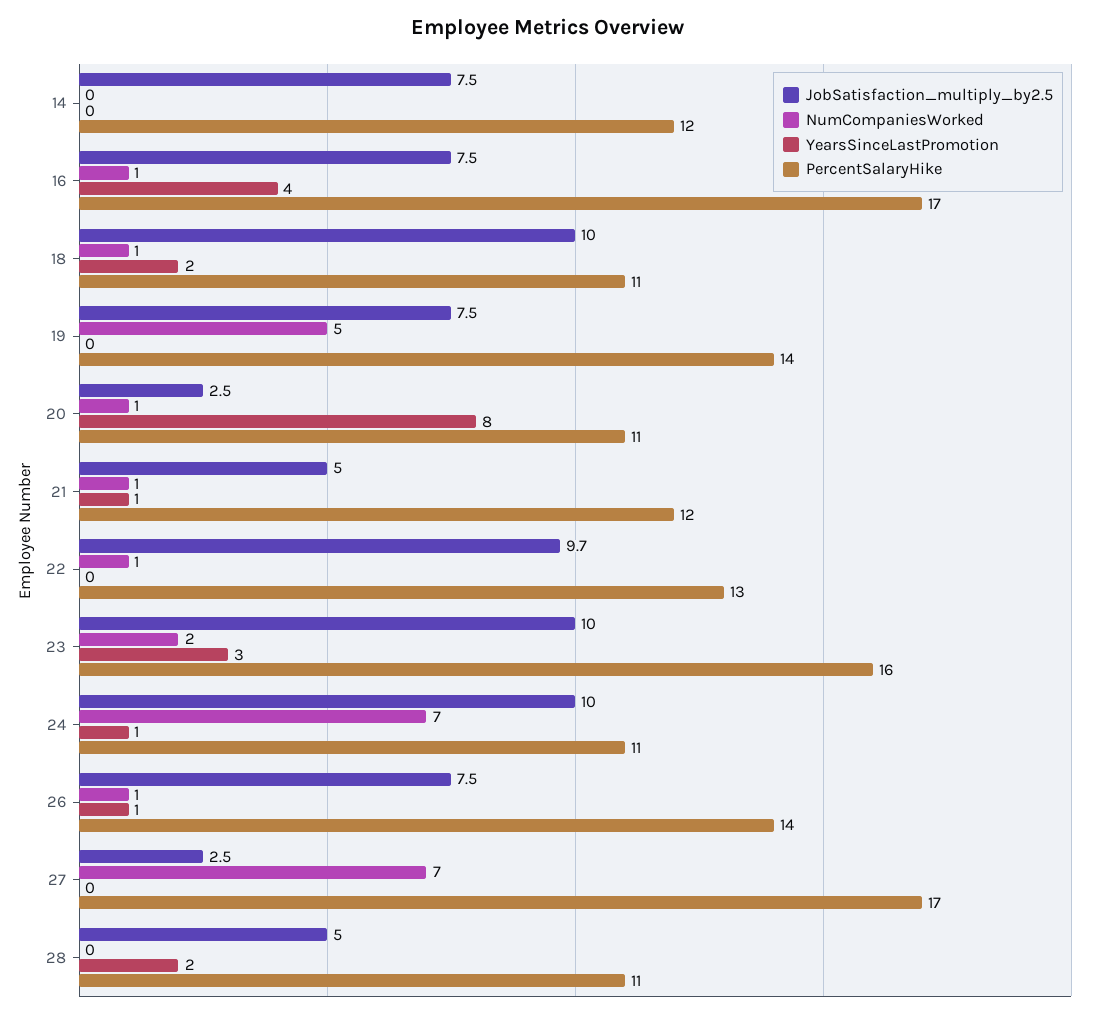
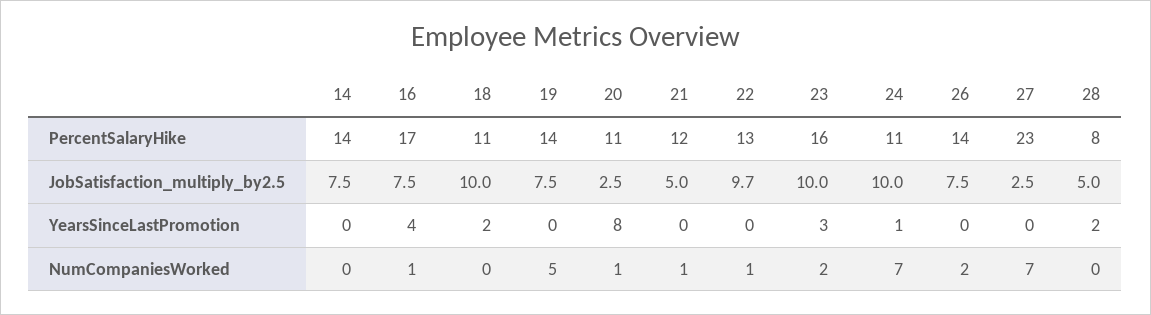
PercentSalaryHike, 14: 12 -> 14
NumCompaniesWorked, 18: 1 -> 0
YearsSinceLastPromotion, 21: 1 -> 0
NumCompaniesWorked, 26: 1 -> 2
YearsSinceLastPromotion, 26: 1 -> 0
PercentSalaryHike, 27: 17 -> 23
PercentSalaryHike, 28: 11 -> 8

